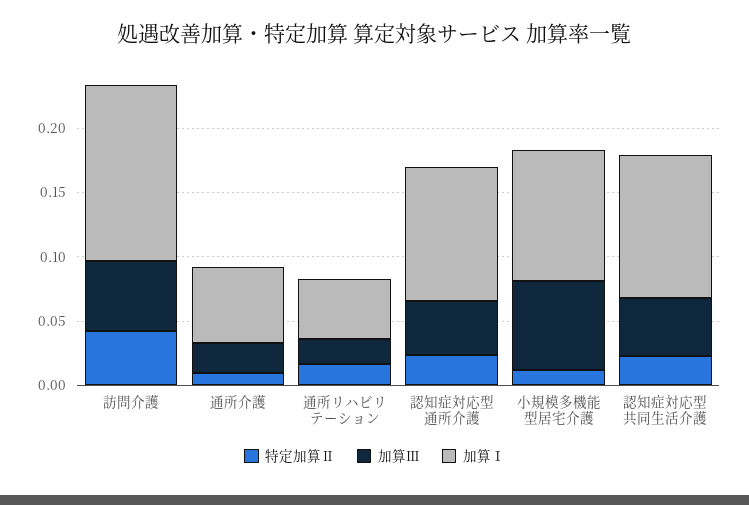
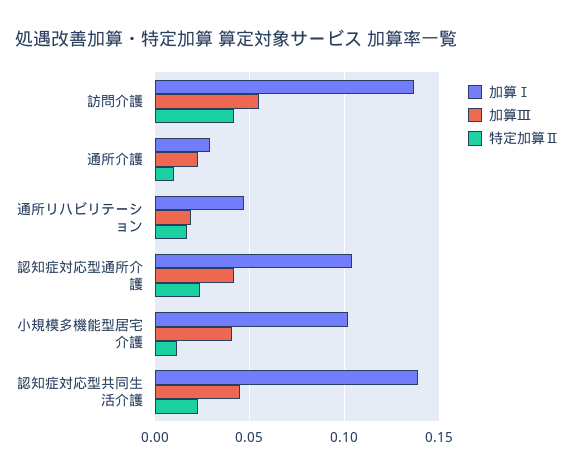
加算Ⅰ, 通所介護: 0.06 -> 0.03
加算Ⅲ, 小規模多機能型居宅介護: 0.07 -> 0.04
加算Ⅰ, 認知症対応型共同生活介護: 0.11 -> 0.14

